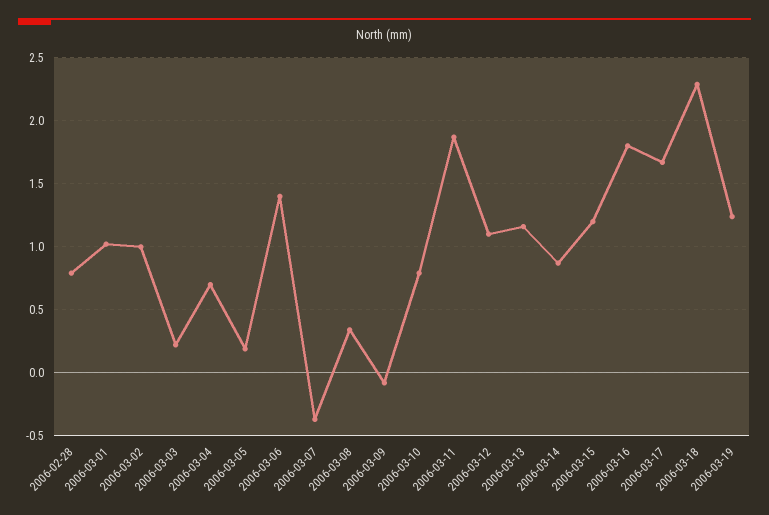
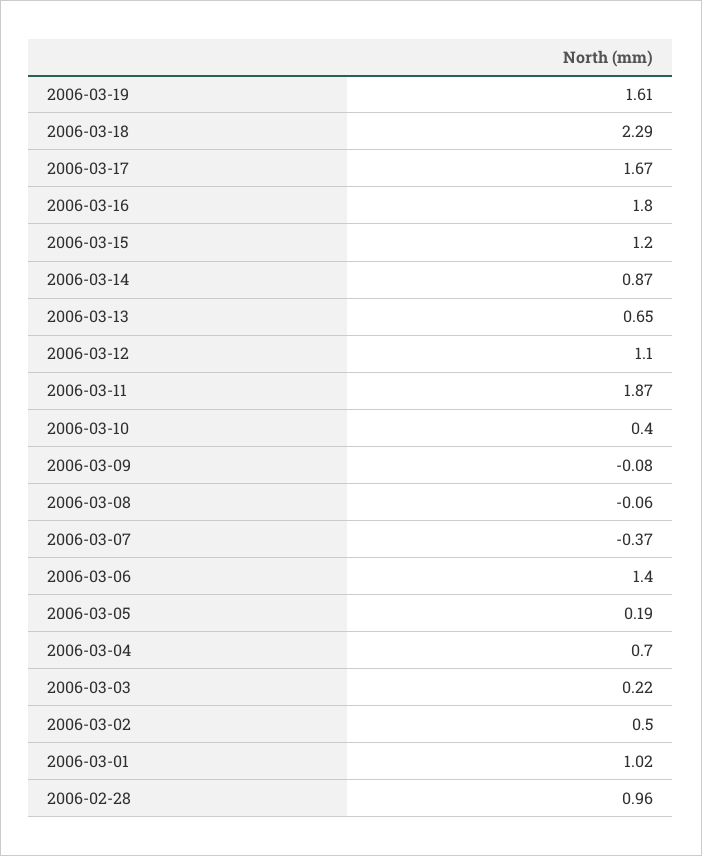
2006-02-28: 0.8 -> 0.96
2006-03-02: 1 -> 0.5
2006-03-08: 0.35 -> -0.06
2006-03-10: 0.8 -> 0.4
2006-03-13: 1.15 -> 0.65
2006-03-19: 1.25 -> 1.61

